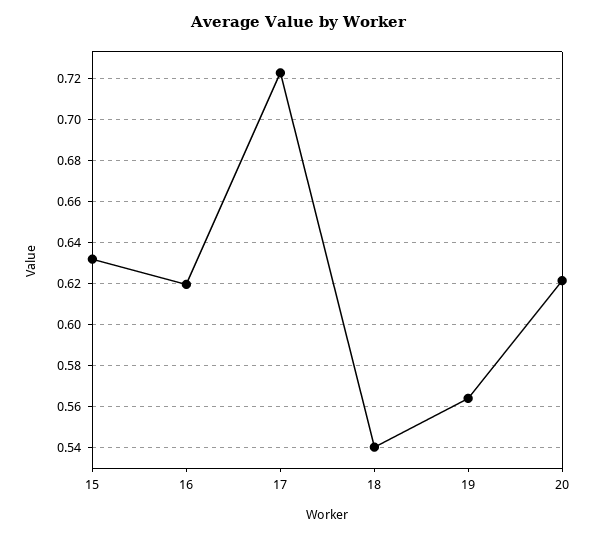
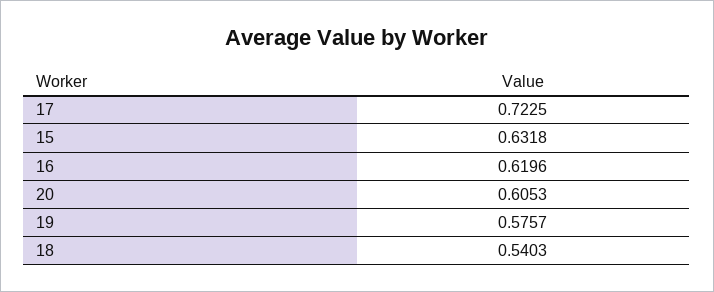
19: 0.565 -> 0.5757
20: 0.62 -> 0.6053

